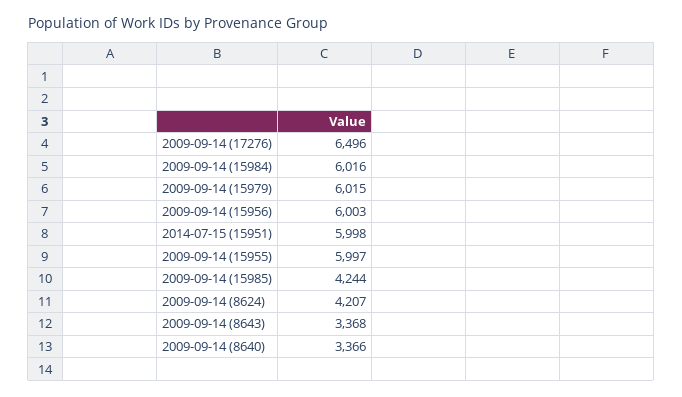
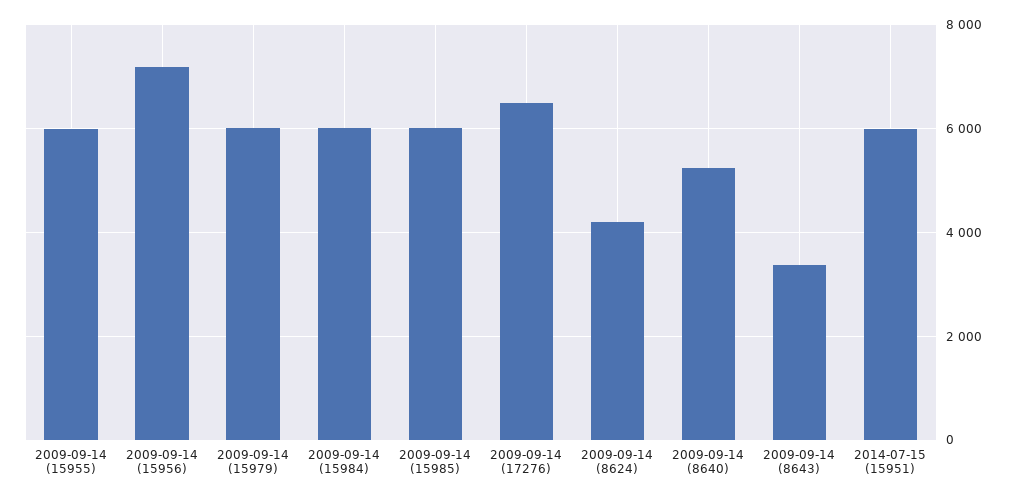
2009-09-14 (15956): 6003 -> 7200
2009-09-14 (15985): 4244 -> 6000
2009-09-14 (8640): 3366 -> 5200

